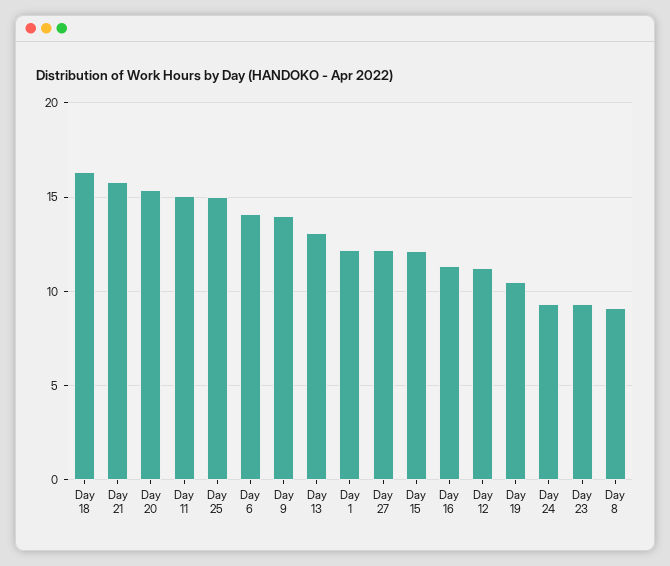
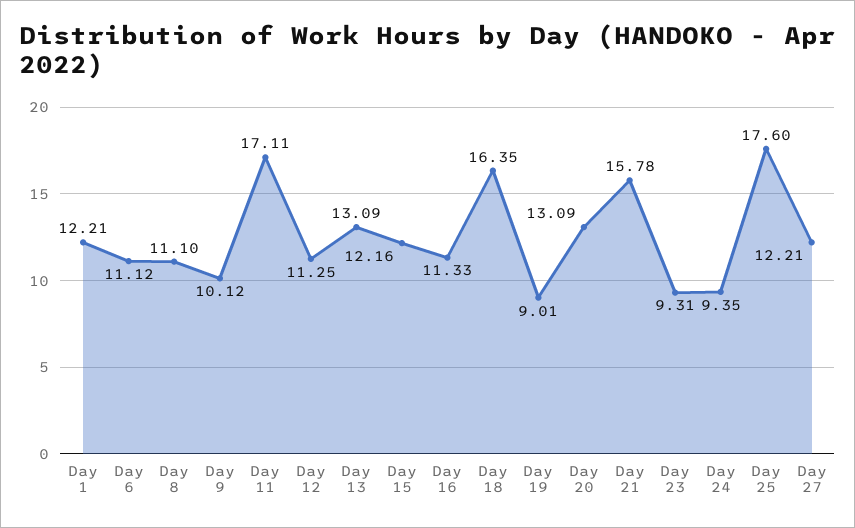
Day 20: 15.5 -> 13.09
Day 11: 15 -> 17.11
Day 25: 15 -> 17.6
Day 6: 14 -> 11.12
Day 9: 14 -> 10.12
Day 19: 10.5 -> 9.01
Day 8: 9 -> 11.1

